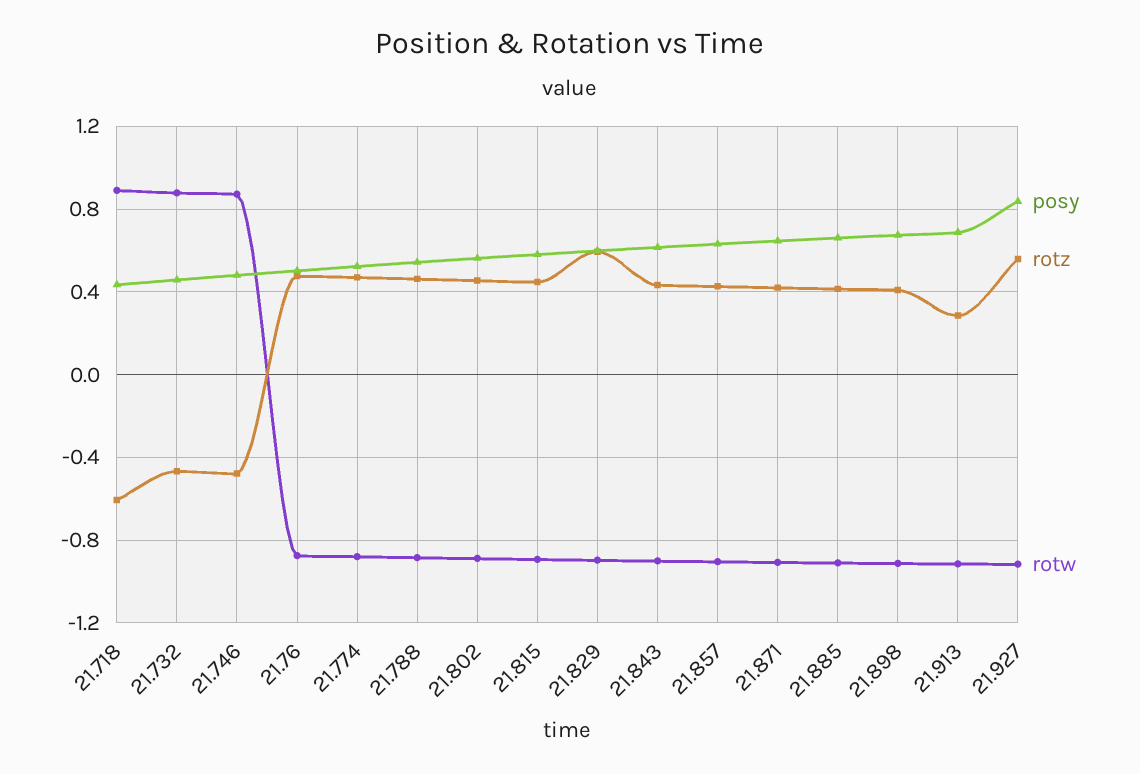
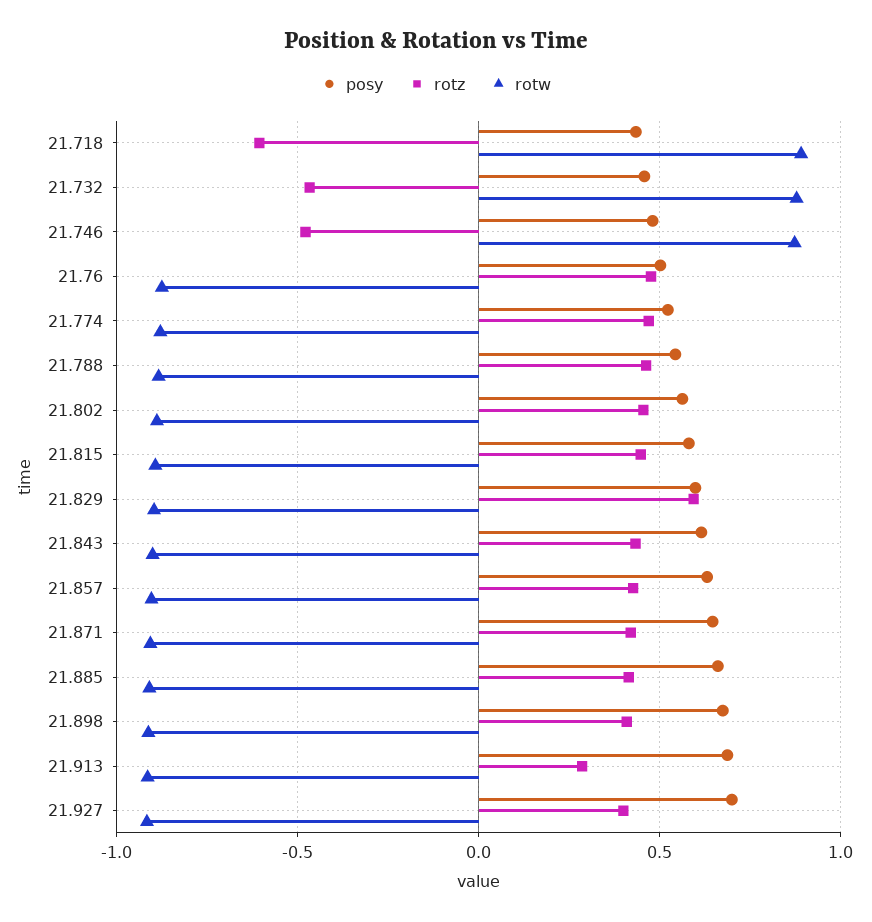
posy, 21.927: 0.85 -> 0.7
rotz, 21.927: 0.55 -> 0.4

